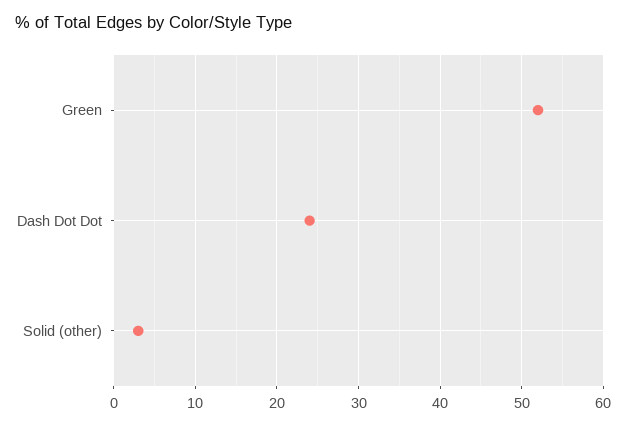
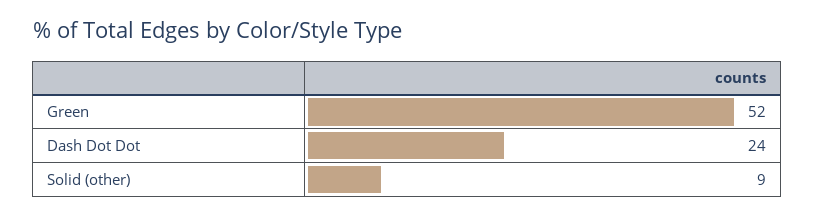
Solid (other): 3 -> 9

